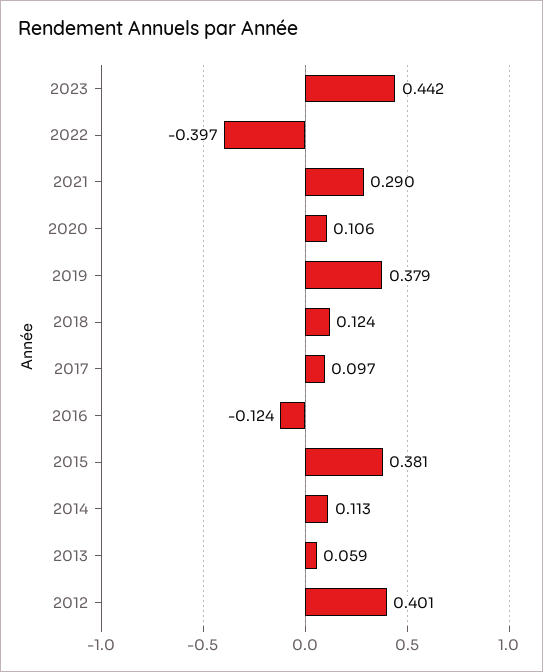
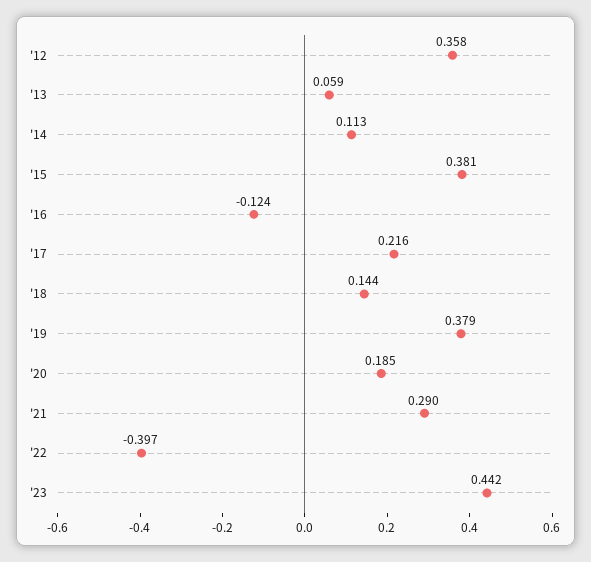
2020: 0.106 -> 0.185
2018: 0.124 -> 0.144
2017: 0.097 -> 0.216
2012: 0.401 -> 0.358

